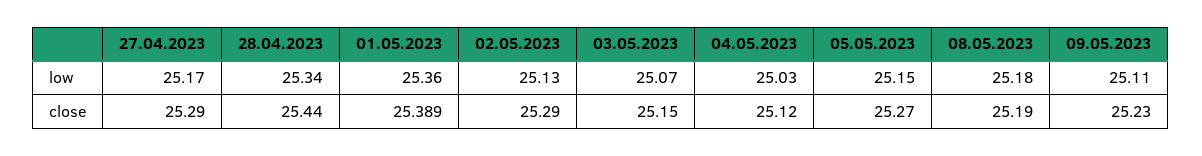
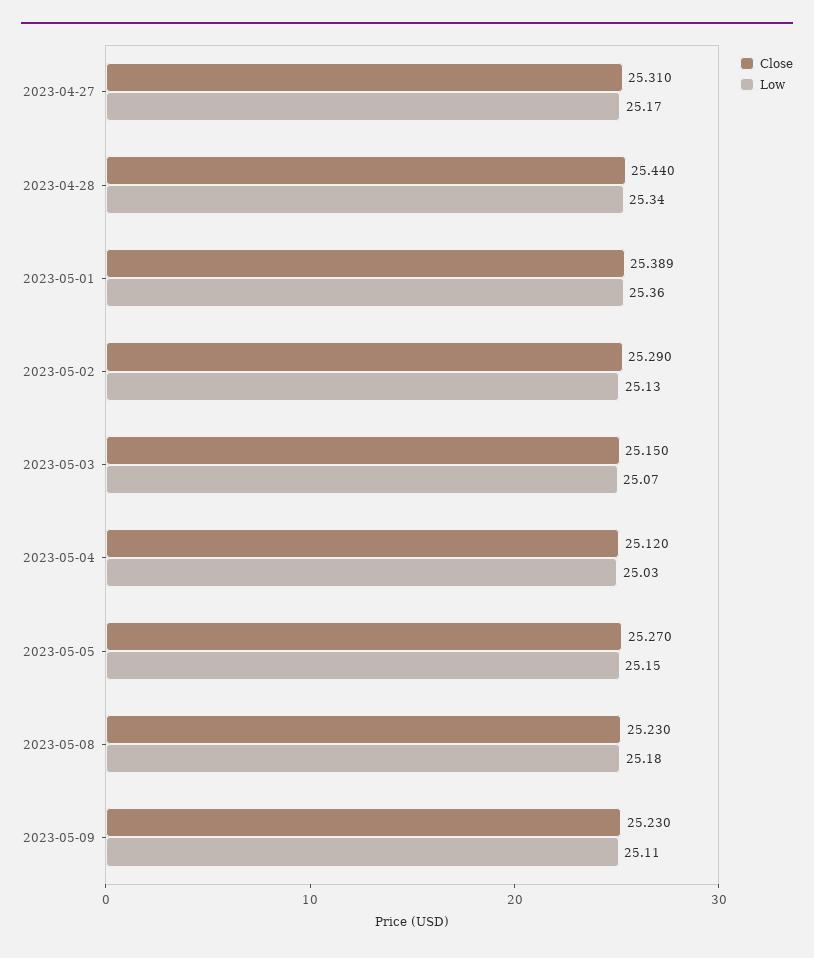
close, 27.04.2023: 25.29 -> 25.31
close, 08.05.2023: 25.19 -> 25.23

